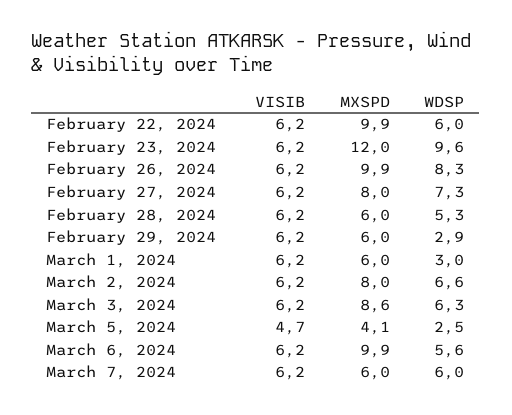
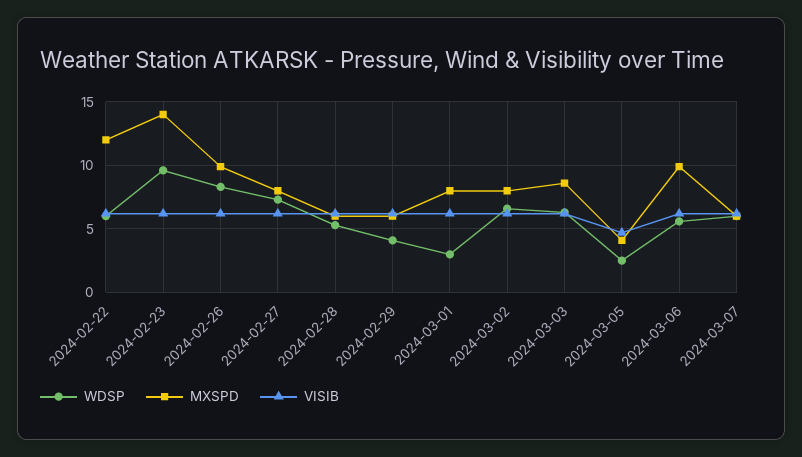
MXSPD, February 22, 2024: 9.9 -> 12
MXSPD, February 23, 2024: 12 -> 14
WDSP, February 29, 2024: 2.9 -> 4
MXSPD, March 1, 2024: 6 -> 8

